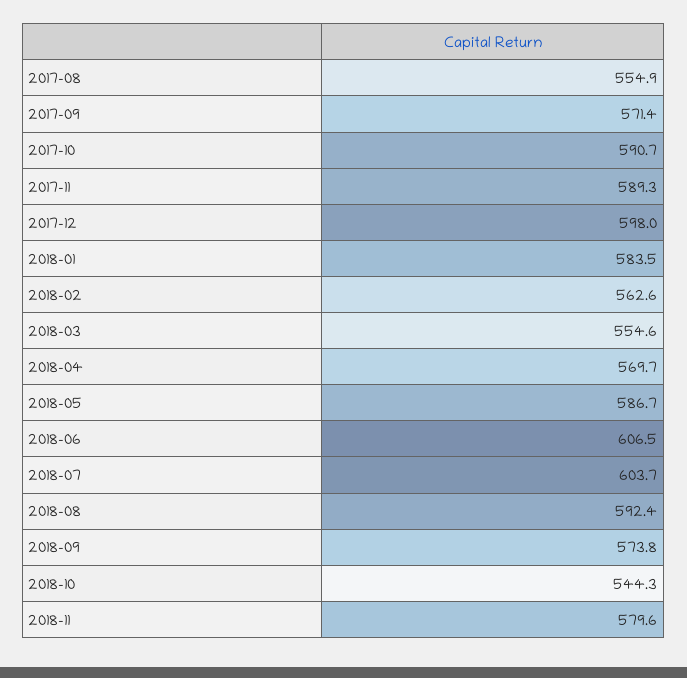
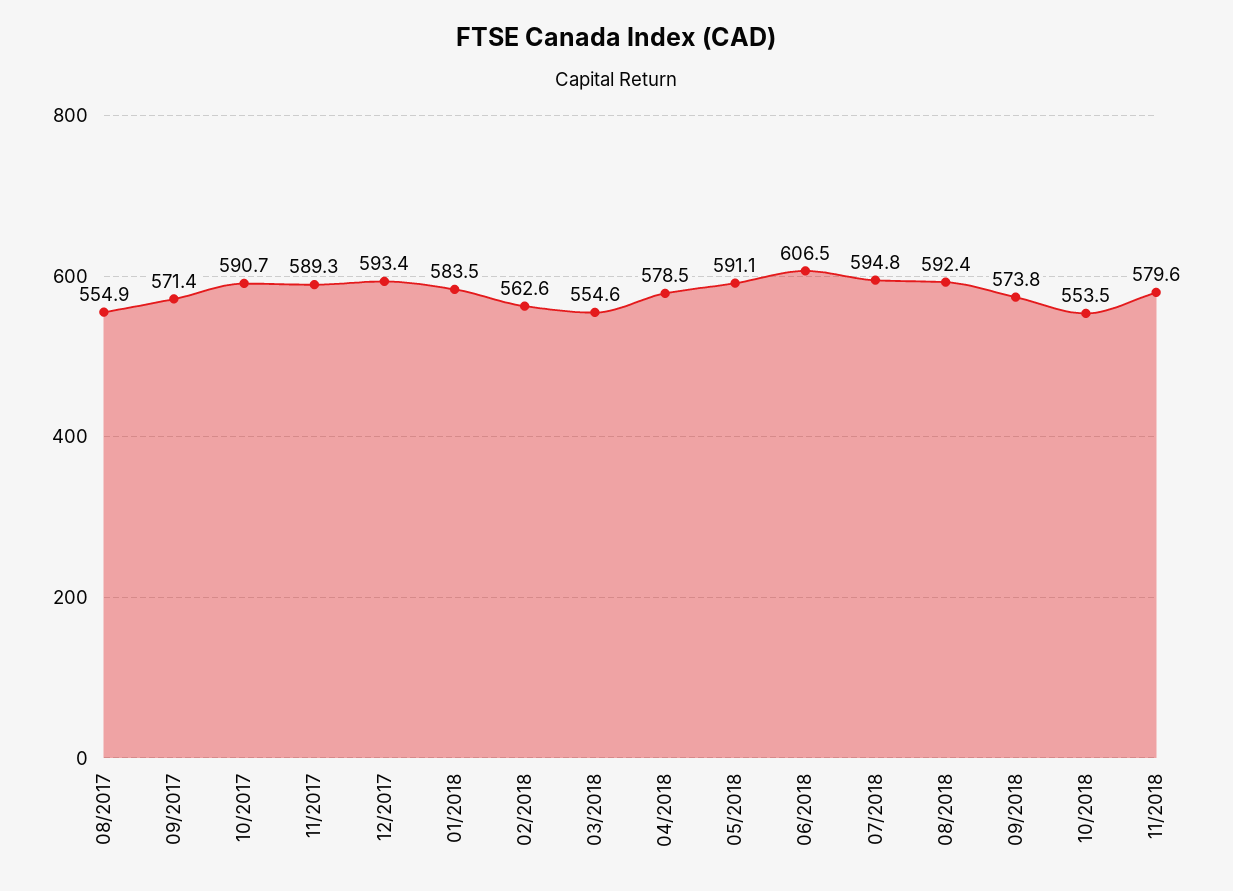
2017-12: 598 -> 593.4
2018-04: 569.7 -> 578.5
2018-05: 586.7 -> 591.1
2018-07: 603.7 -> 594.8
2018-10: 544.3 -> 553.5

